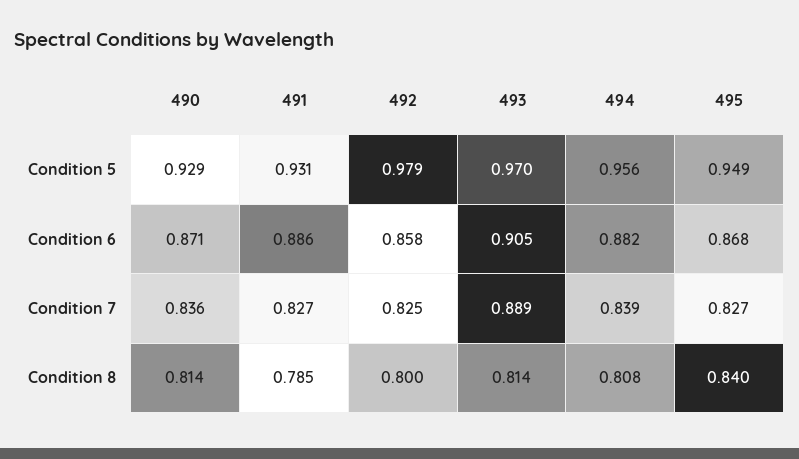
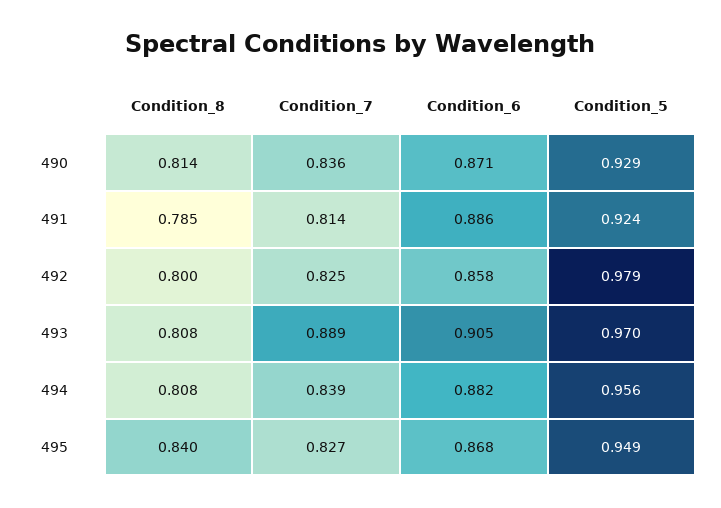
491, Condition 5: 0.931 -> 0.924
491, Condition 7: 0.827 -> 0.814
493, Condition 8: 0.814 -> 0.808

